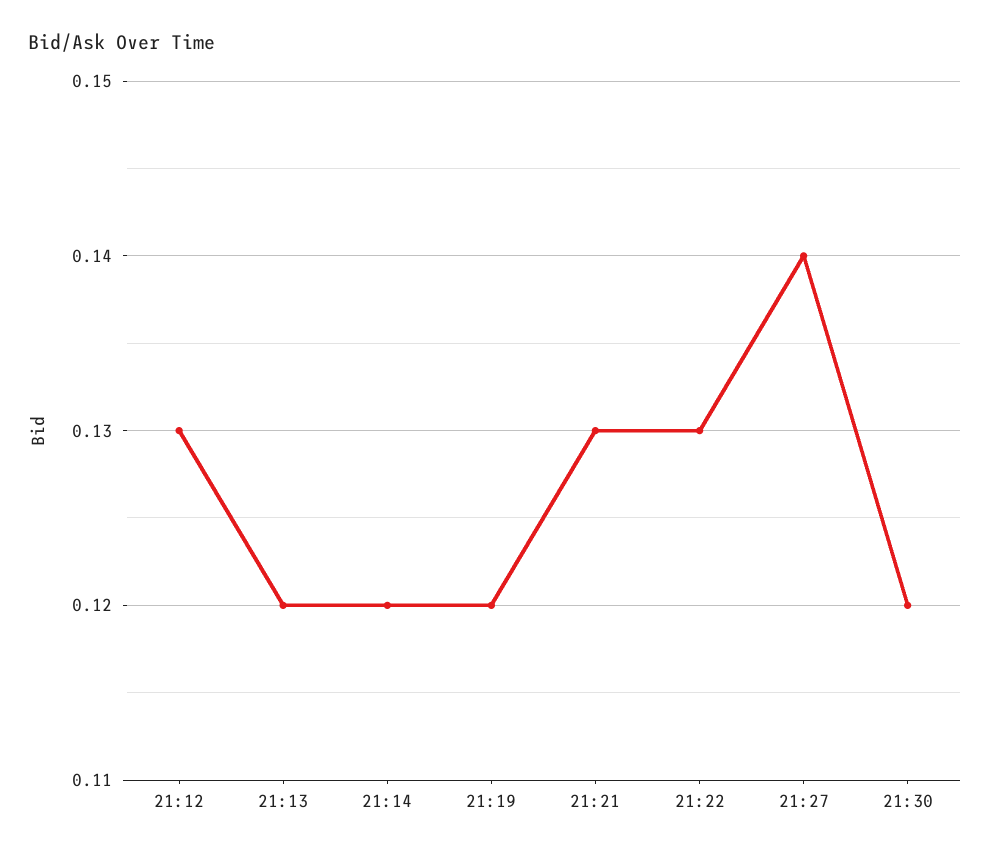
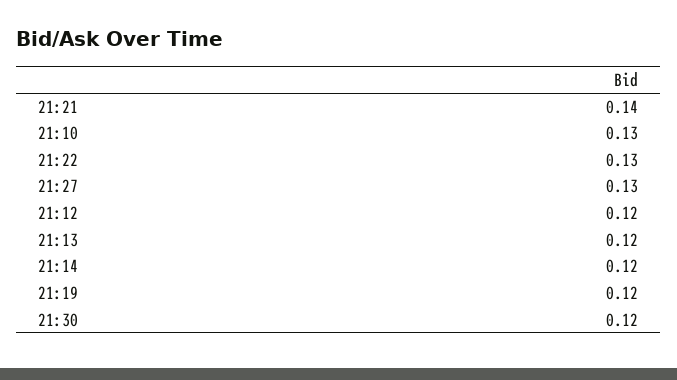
21:12: 0.13 -> 0.12
21:21: 0.13 -> 0.14
21:27: 0.14 -> 0.13
21:10: none -> 0.13

